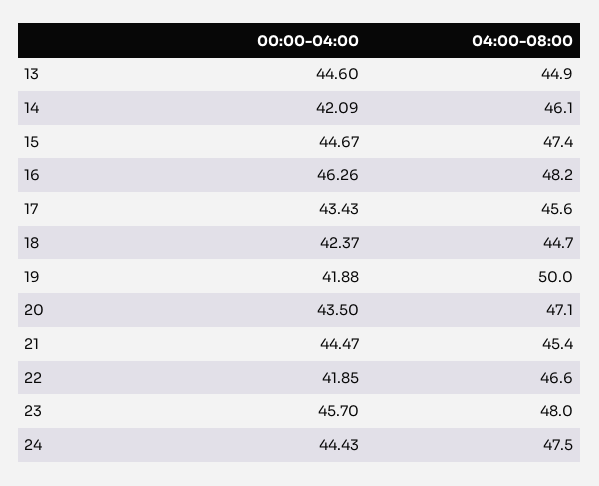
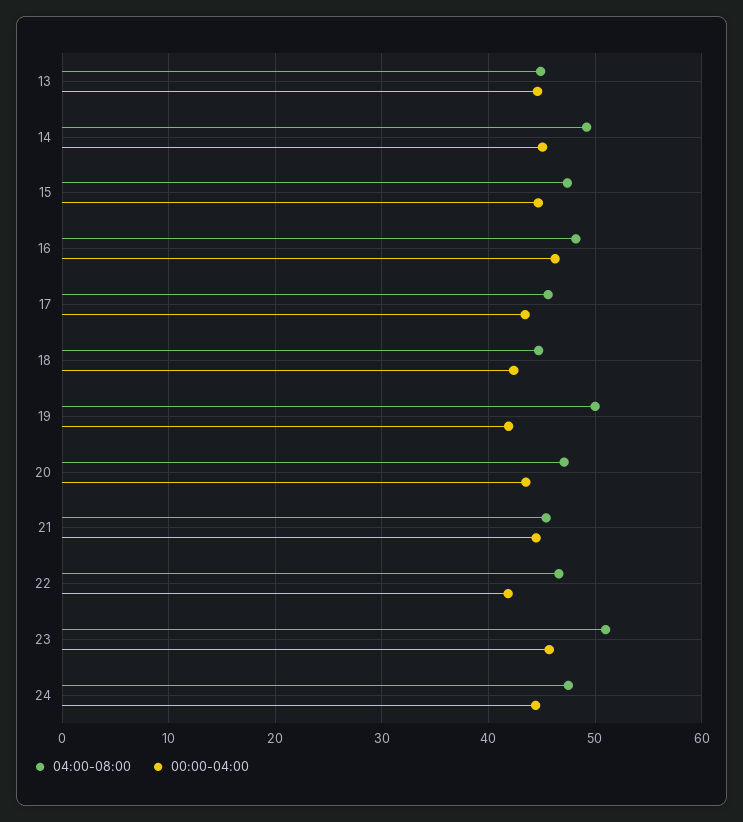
00:00-04:00, 14: 42.09 -> 45
04:00-08:00, 14: 46.1 -> 49
04:00-08:00, 23: 48 -> 51

